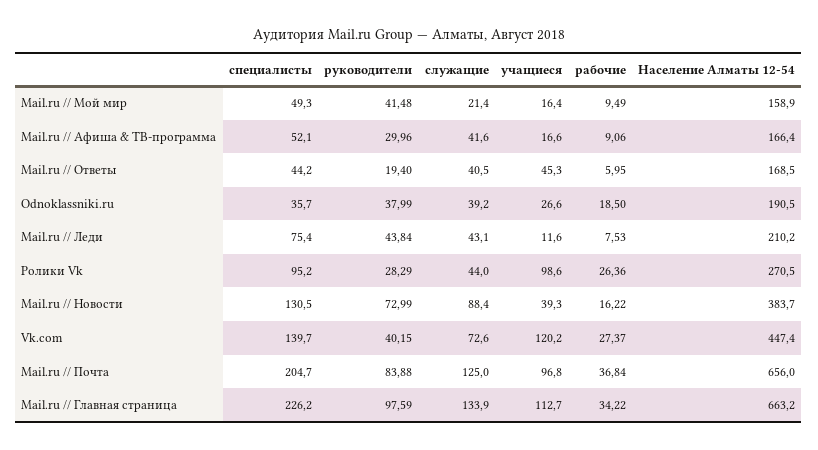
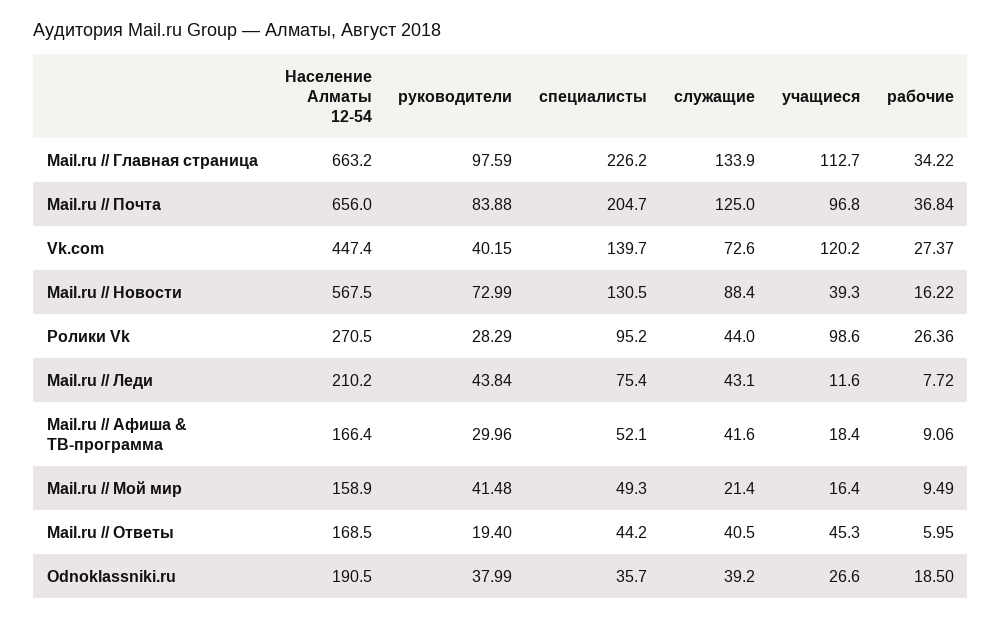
учащиеся, Mail.ru // Афиша & ТВ-программа: 16.6 -> 18.4
рабочие, Mail.ru // Леди: 7.53 -> 7.72
Население Алматы 12-54, Mail.ru // Новости: 383.7 -> 567.5

